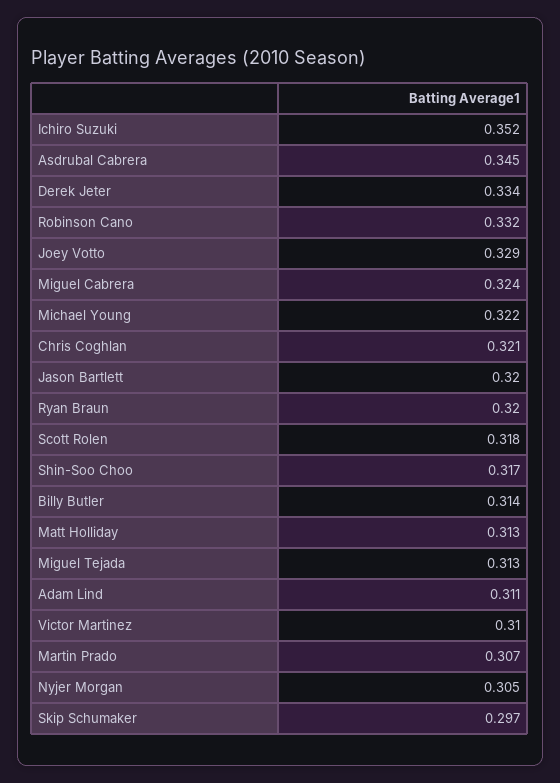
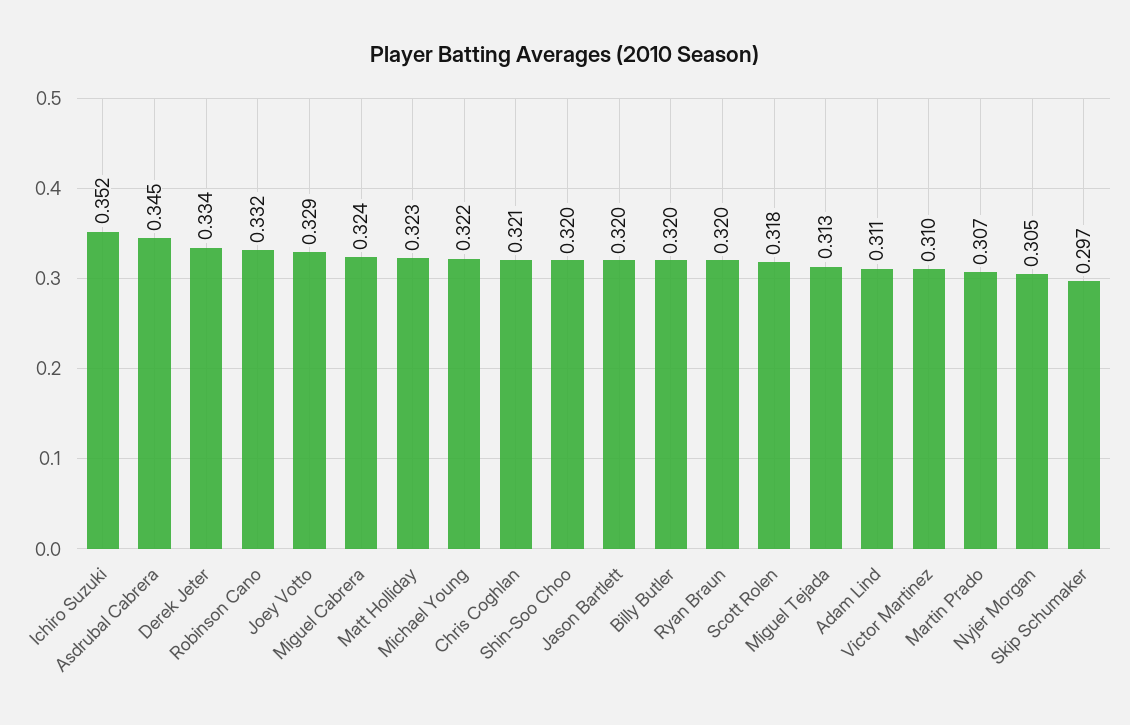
Shin-Soo Choo: 0.317 -> 0.32
Billy Butler: 0.314 -> 0.32
Matt Holliday: 0.313 -> 0.323

